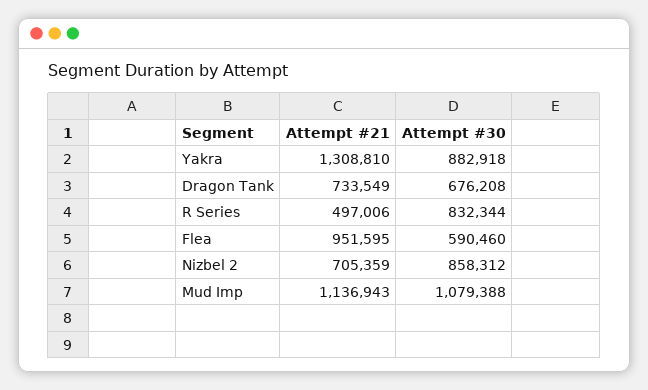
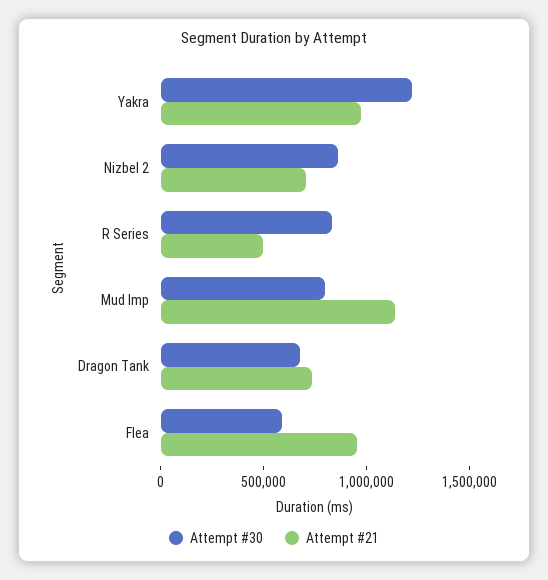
Attempt #21, Yakra: 1308810 -> 1000000
Attempt #30, Yakra: 882918 -> 1200000
Attempt #30, Mud Imp: 1079388 -> 800000

